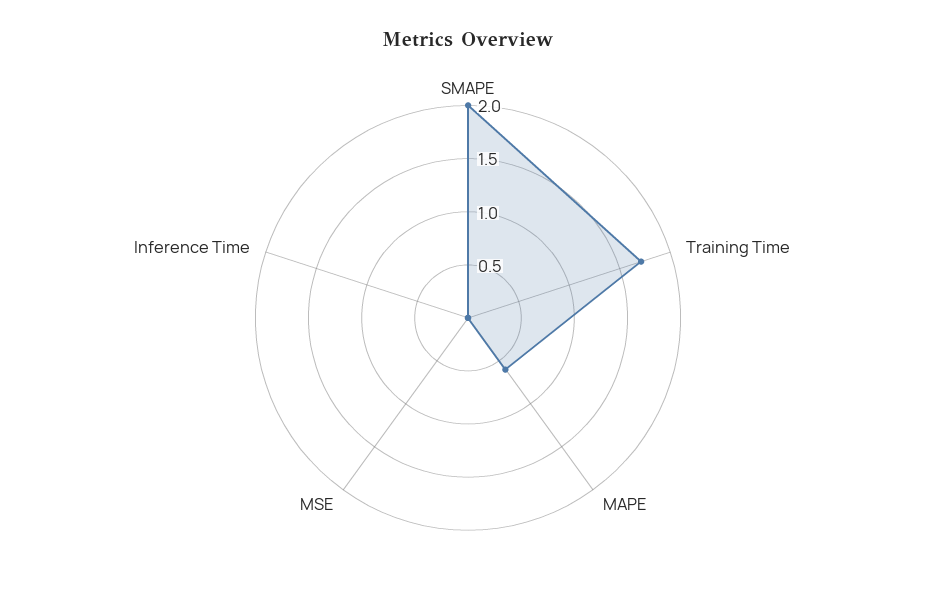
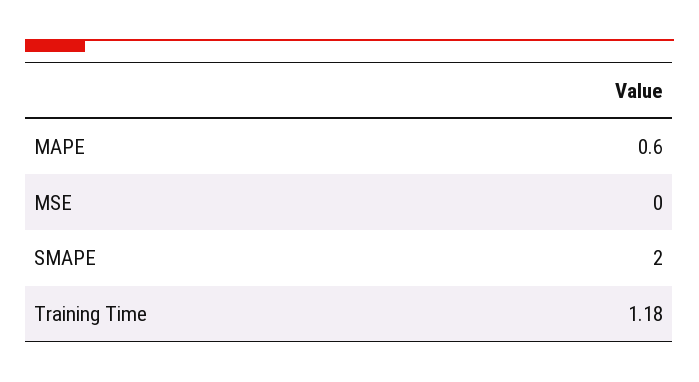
Training Time: 1.7 -> 1.18
Inference Time: 0 -> none

